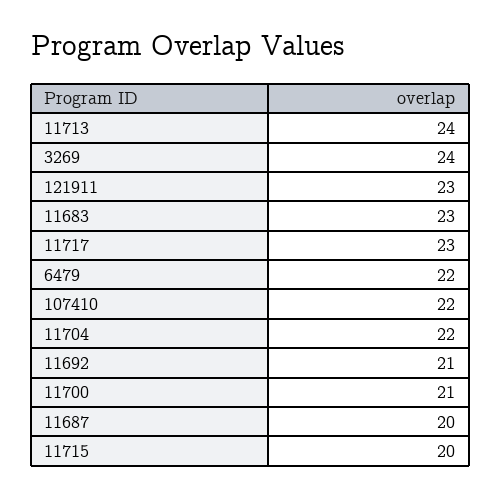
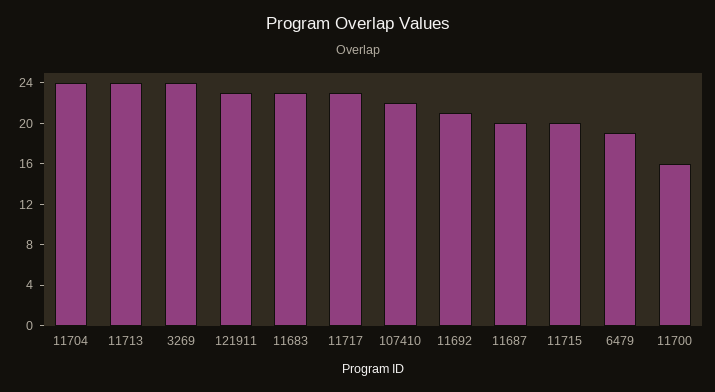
6479: 22 -> 19
11704: 22 -> 24
11700: 21 -> 16

